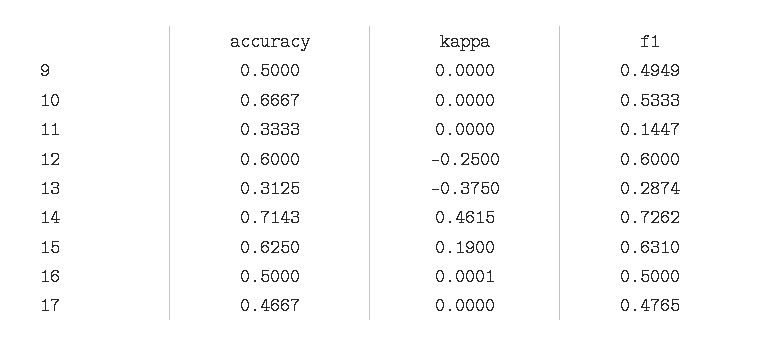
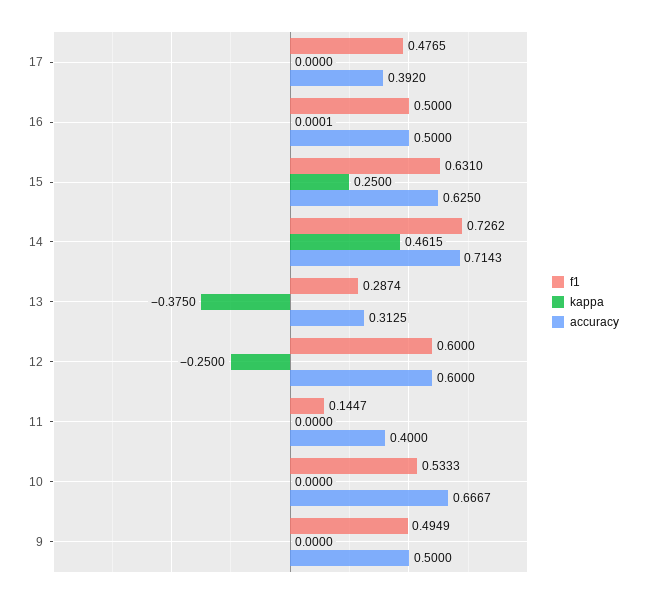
accuracy, 11: 0.3333 -> 0.4
kappa, 15: 0.19 -> 0.25
accuracy, 17: 0.4667 -> 0.392

